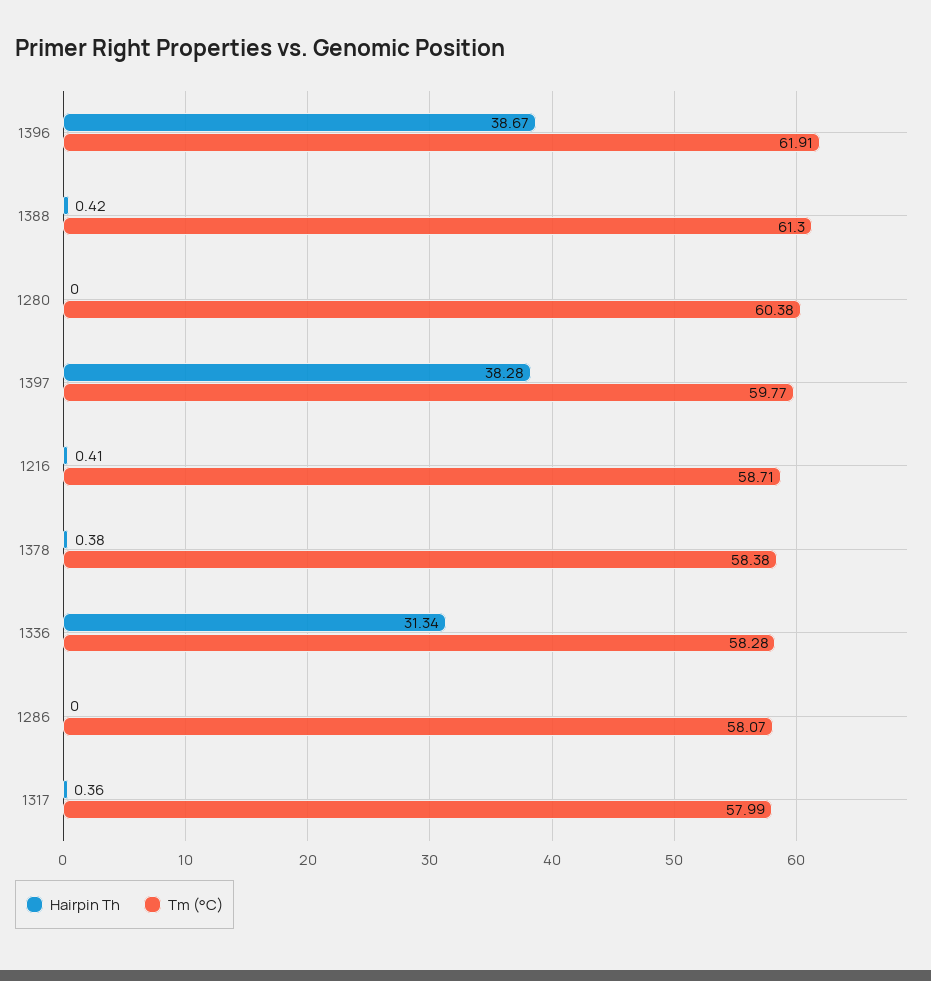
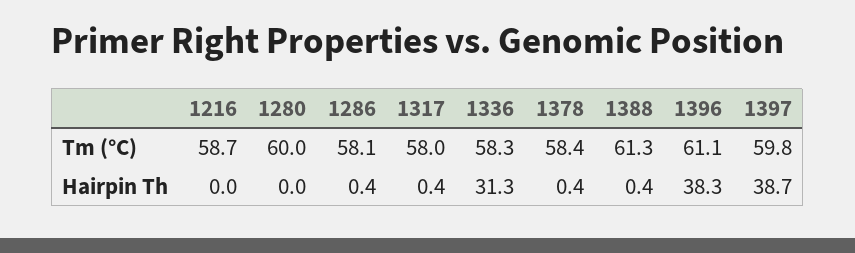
Hairpin Th, 1396: 38.67 -> 38.3
Tm (°C), 1396: 61.91 -> 61.1
Tm (°C), 1280: 60.38 -> 60
Hairpin Th, 1397: 38.28 -> 38.7
Hairpin Th, 1216: 0.41 -> 0
Hairpin Th, 1286: 0 -> 0.4

